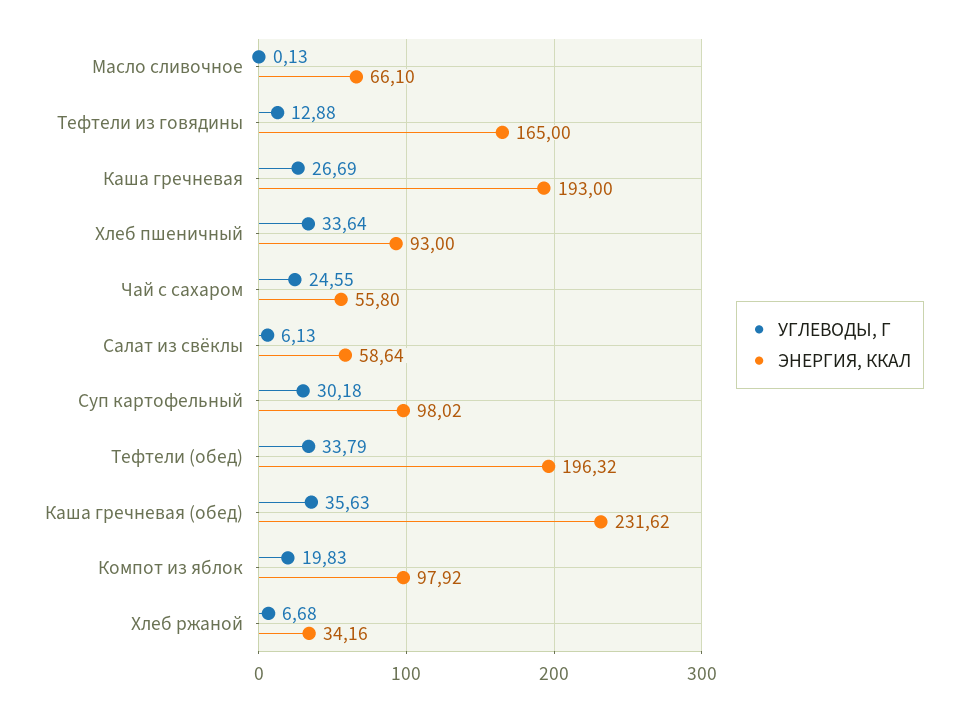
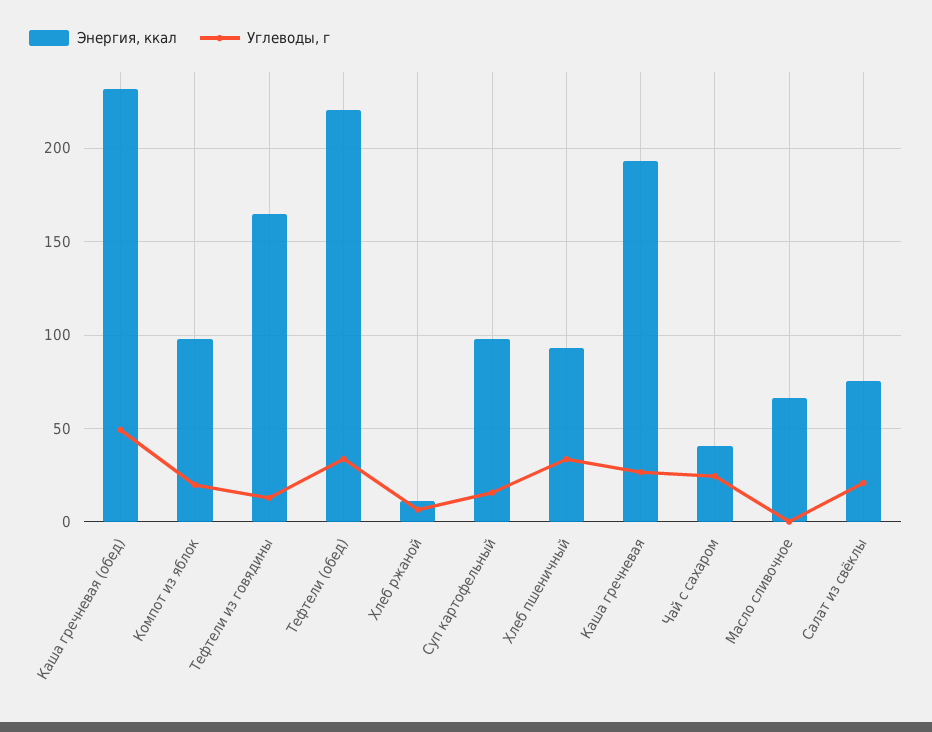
ЭНЕРГИЯ, ККАЛ, Чай с сахаром: 55.8 -> 40
УГЛЕВОДЫ, Г, Салат из свёклы: 6.13 -> 20
ЭНЕРГИЯ, ККАЛ, Салат из свёклы: 58.64 -> 75
УГЛЕВОДЫ, Г, Суп картофельный: 30.18 -> 15
ЭНЕРГИЯ, ККАЛ, Тефтели (обед): 196.32 -> 220
УГЛЕВОДЫ, Г, Каша гречневая (обед): 35.63 -> 50
ЭНЕРГИЯ, ККАЛ, Хлеб ржаной: 34.16 -> 10

